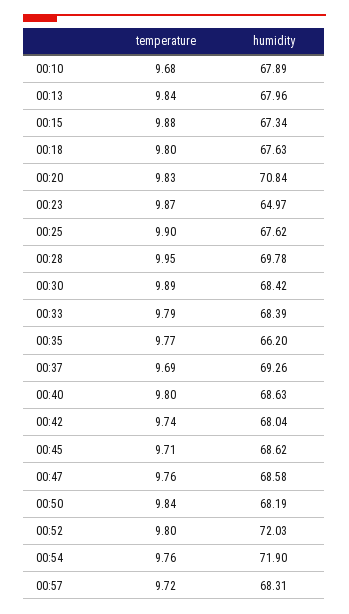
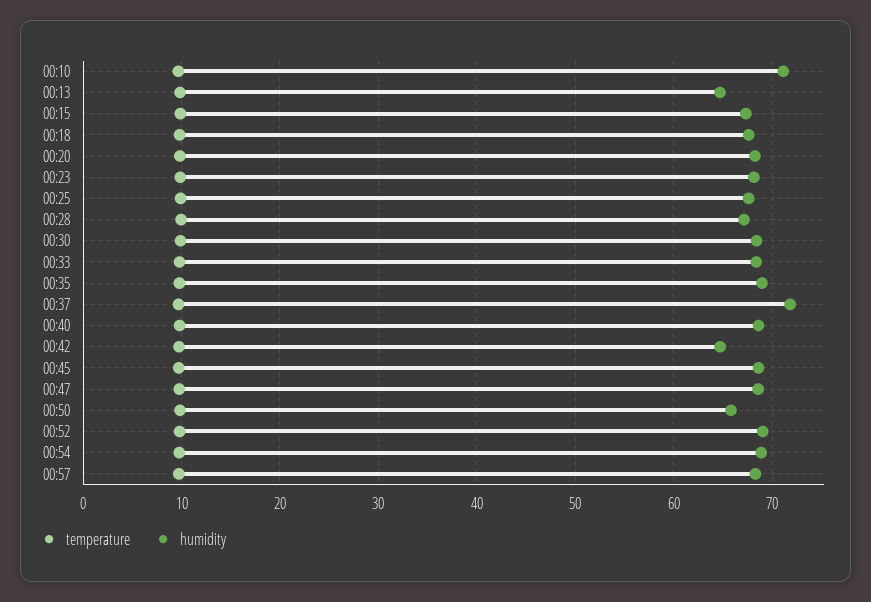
humidity, 00:10: 67.89 -> 71
humidity, 00:13: 67.96 -> 65
humidity, 00:20: 70.84 -> 68
humidity, 00:23: 64.97 -> 68
humidity, 00:28: 69.78 -> 67
humidity, 00:35: 66.2 -> 69
humidity, 00:37: 69.26 -> 72
humidity, 00:42: 68.04 -> 65
humidity, 00:50: 68.19 -> 66
humidity, 00:52: 72.03 -> 69
humidity, 00:54: 71.9 -> 69

